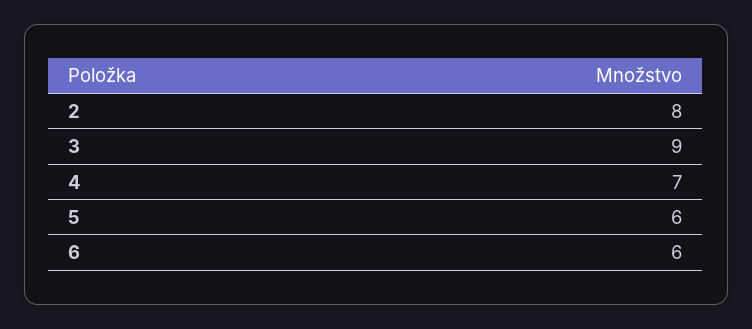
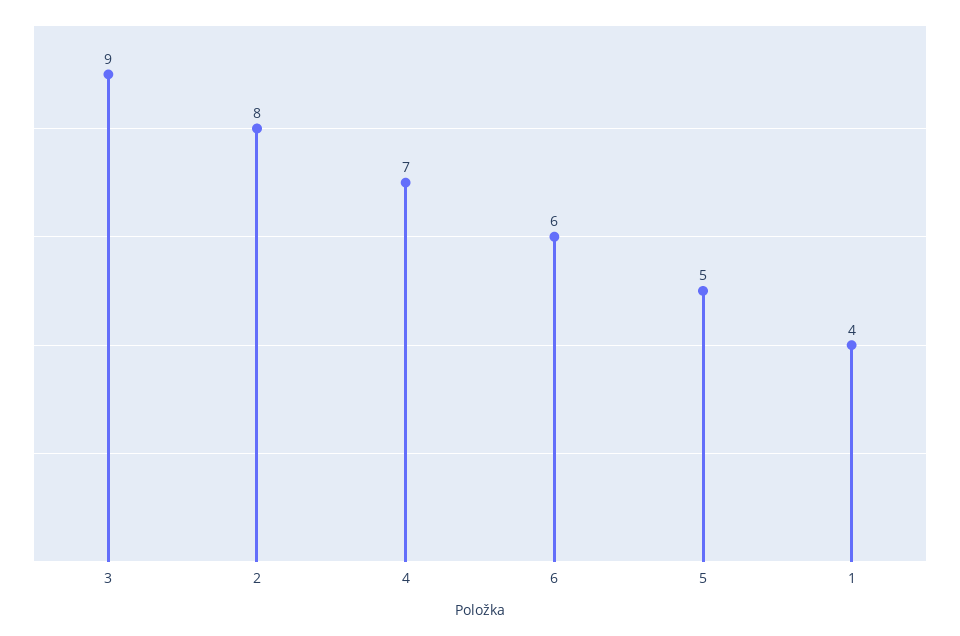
5: 6 -> 5
1: none -> 4

